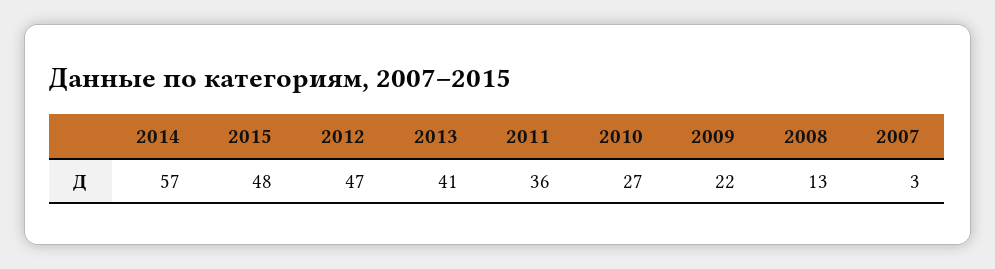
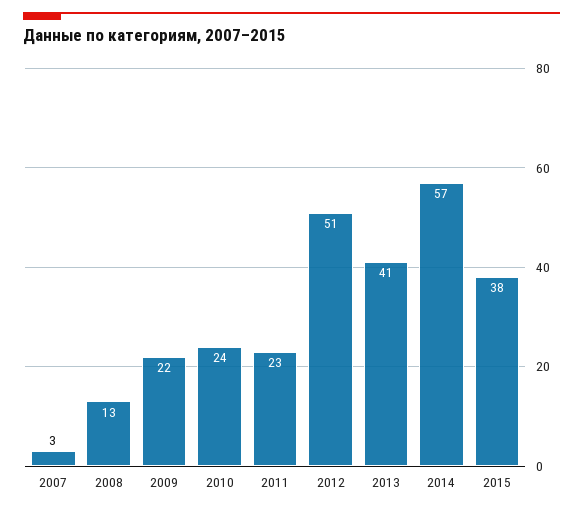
2015: 48 -> 38
2012: 47 -> 51
2011: 36 -> 23
2010: 27 -> 24

